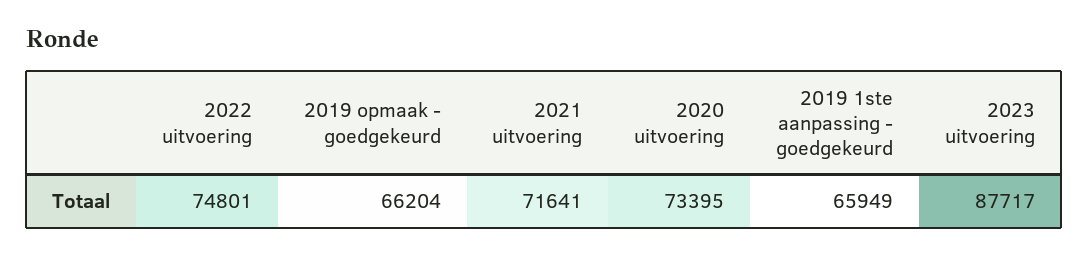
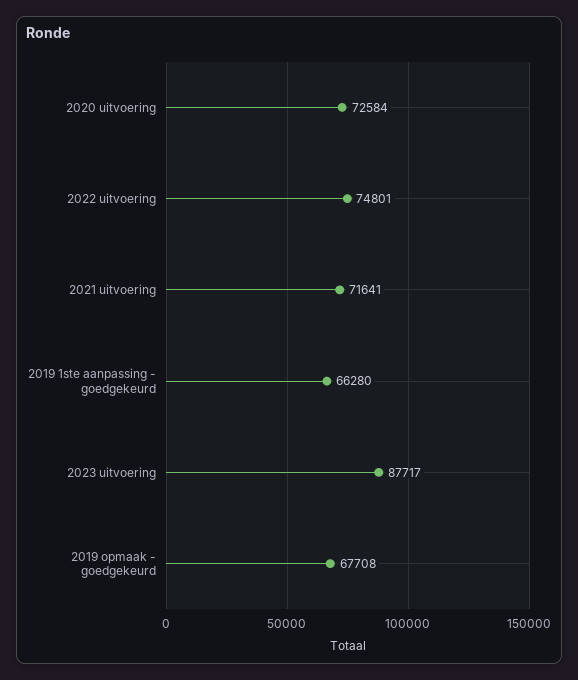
2019 opmaak - goedgekeurd: 66204 -> 67708
2020 uitvoering: 73395 -> 72584
2019 1ste aanpassing - goedgekeurd: 65949 -> 66280

